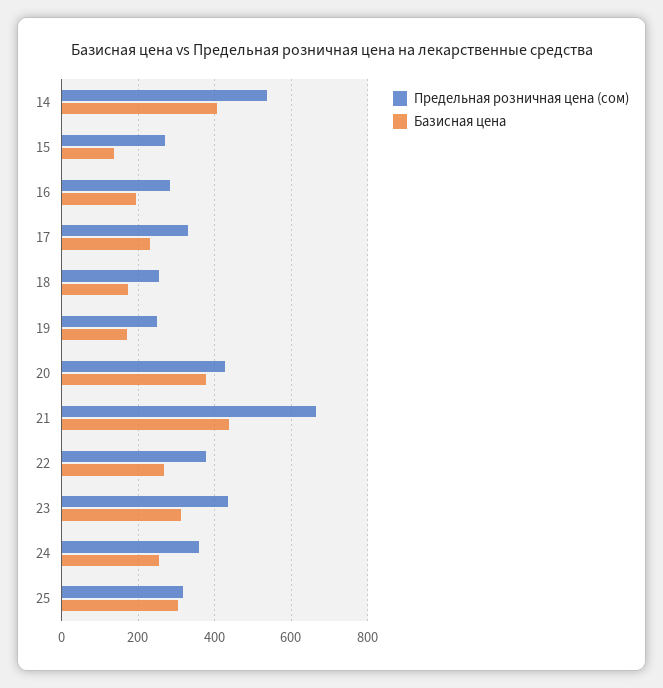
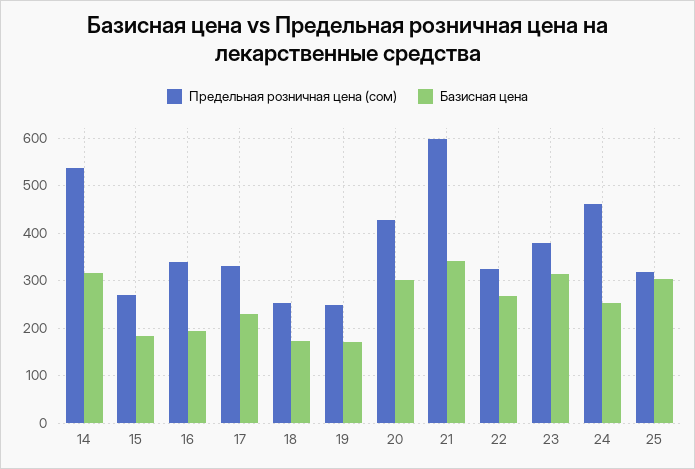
Базисная цена, 14: 400 -> 320
Базисная цена, 15: 140 -> 180
Предельная розничная цена (сом), 16: 280 -> 340
Базисная цена, 20: 380 -> 300
Предельная розничная цена (сом), 21: 660 -> 600
Базисная цена, 21: 440 -> 340
Предельная розничная цена (сом), 22: 380 -> 320
Предельная розничная цена (сом), 23: 440 -> 380
Предельная розничная цена (сом), 24: 360 -> 460

